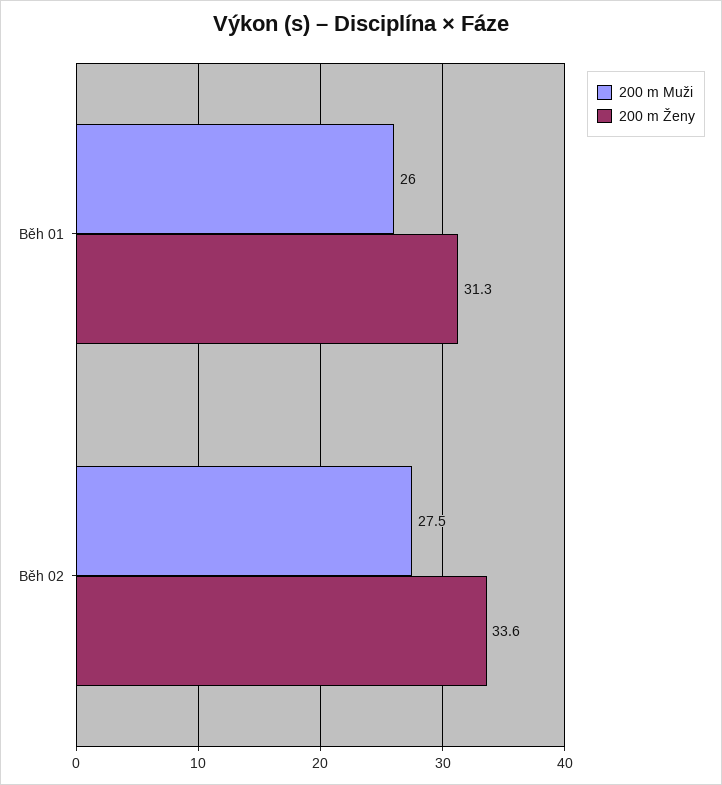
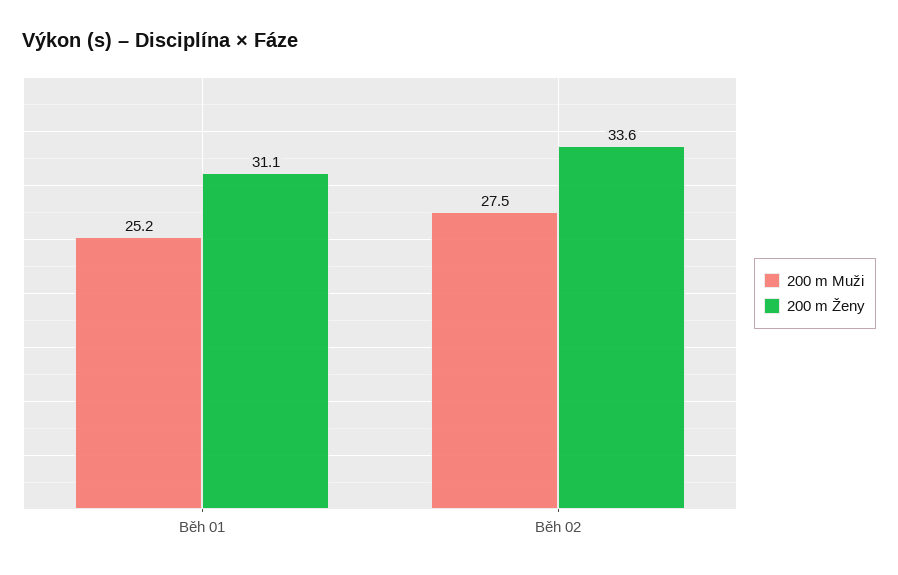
200 m Muži, Běh 01: 26 -> 25.2
200 m Ženy, Běh 01: 31.3 -> 31.1

